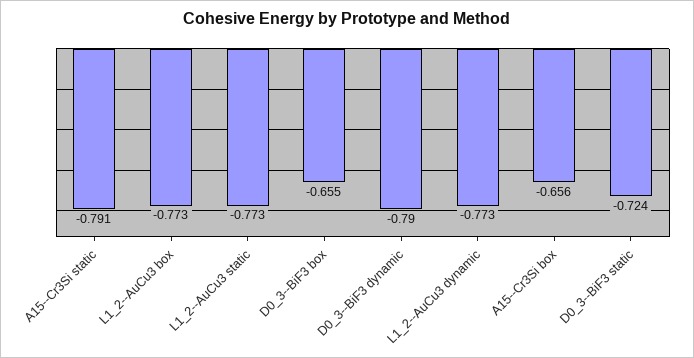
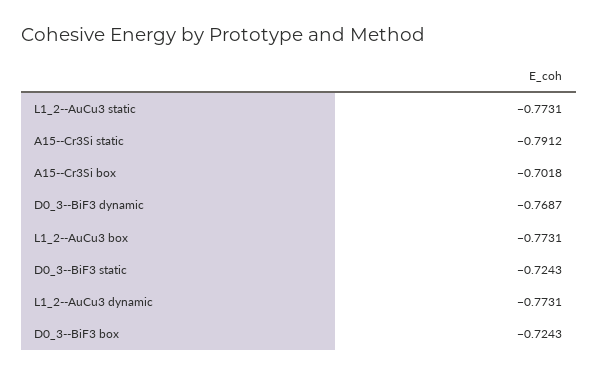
D0_3--BiF3 box: -0.655 -> -0.7243
D0_3--BiF3 dynamic: -0.79 -> -0.7687
A15--Cr3Si box: -0.656 -> -0.7018

